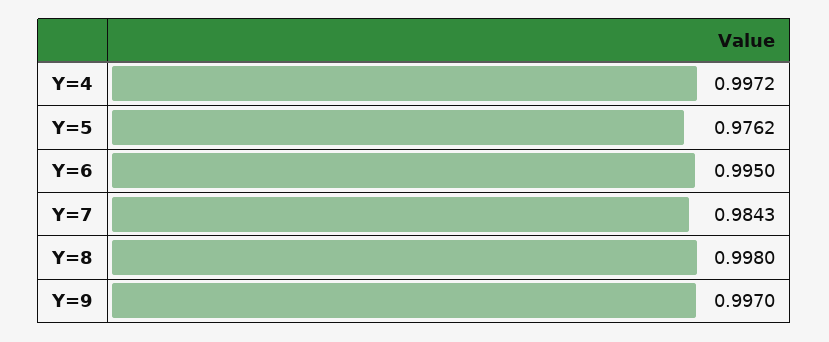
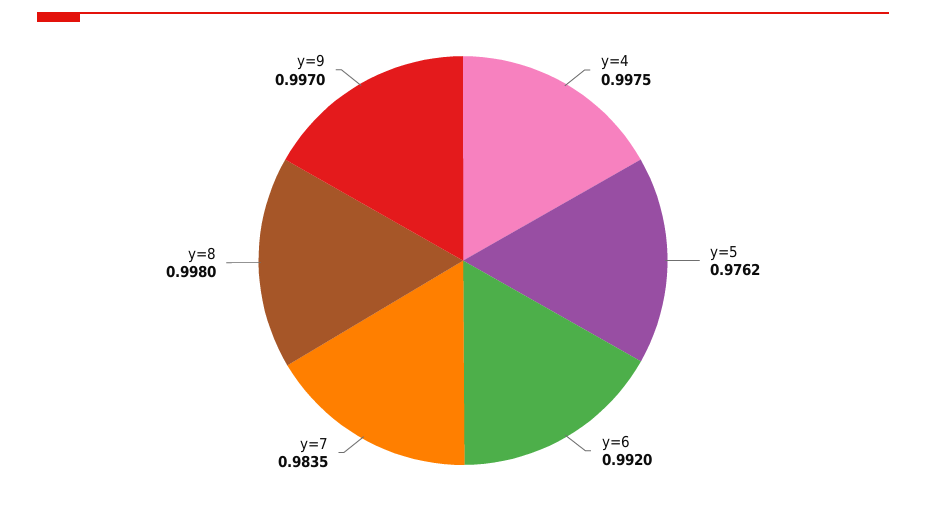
Y=4: 0.9972 -> 0.9975
Y=6: 0.995 -> 0.992
Y=7: 0.9843 -> 0.9835

